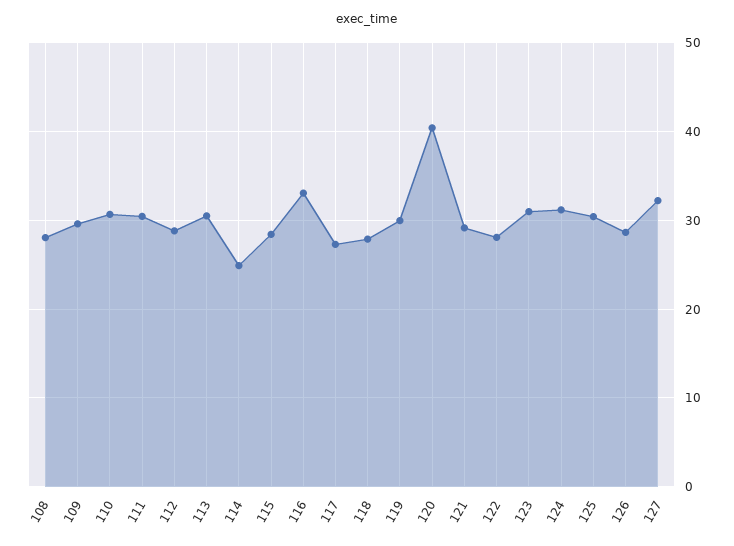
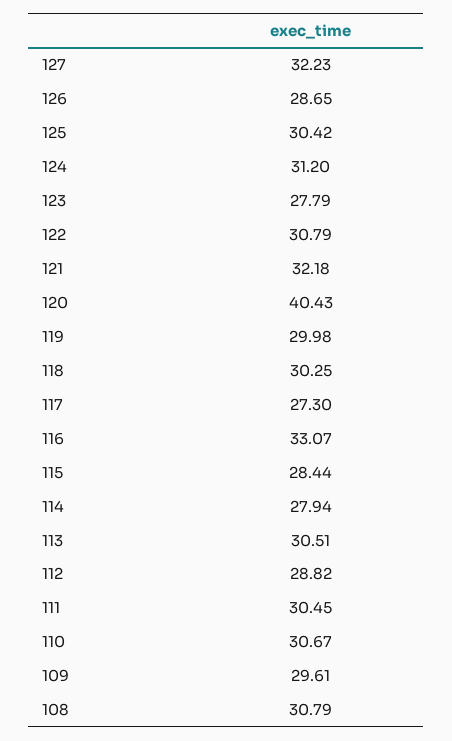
108: 28 -> 30.79
114: 25 -> 27.94
118: 28 -> 30.25
121: 29 -> 32.18
122: 28 -> 30.79
123: 31 -> 27.79

